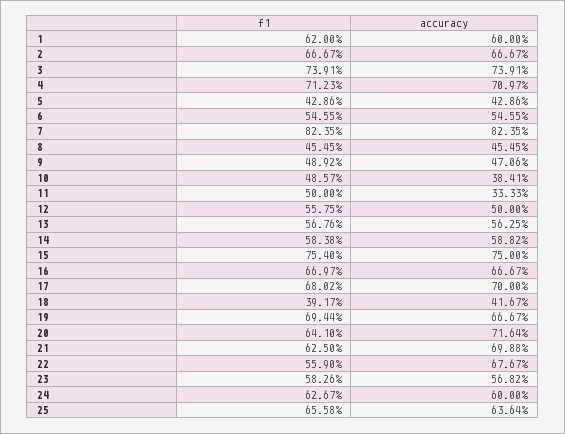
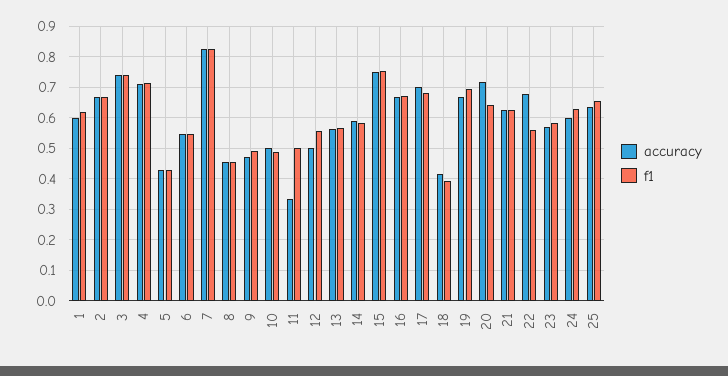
accuracy, 10: 0.3841 -> 0.5
accuracy, 21: 0.6988 -> 0.62

